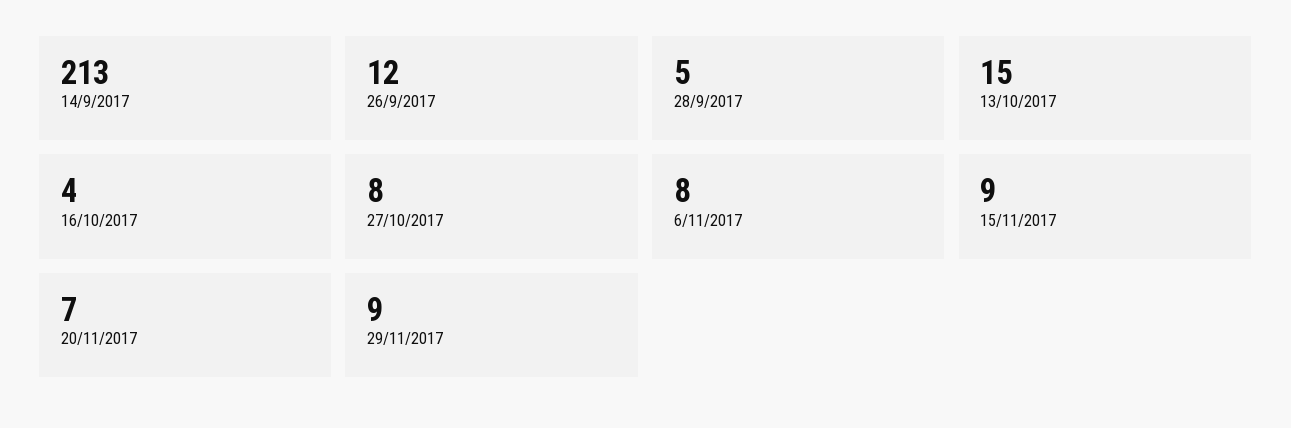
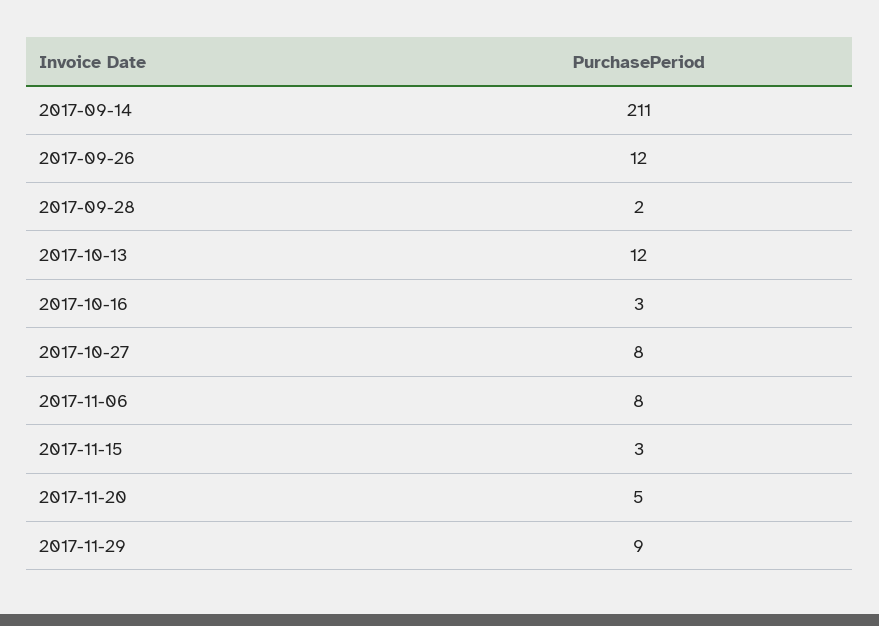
14/9/2017: 213 -> 211
28/9/2017: 5 -> 2
13/10/2017: 15 -> 12
16/10/2017: 4 -> 3
15/11/2017: 9 -> 3
20/11/2017: 7 -> 5

